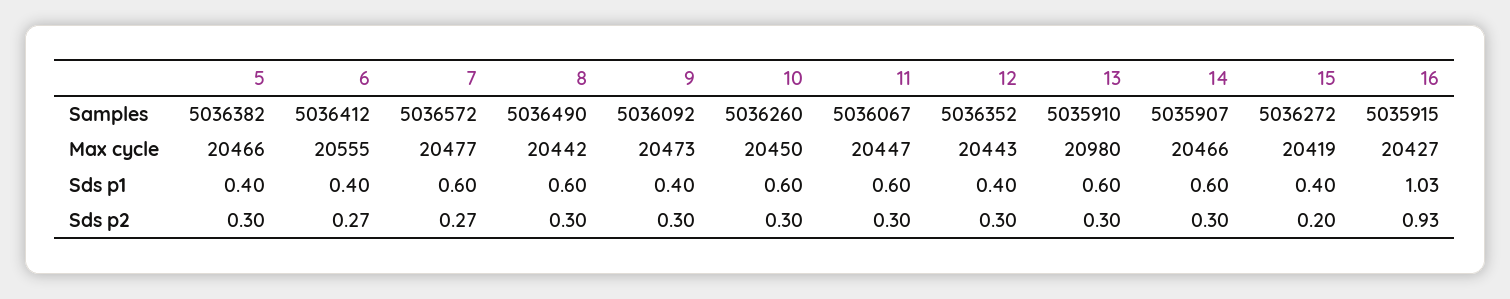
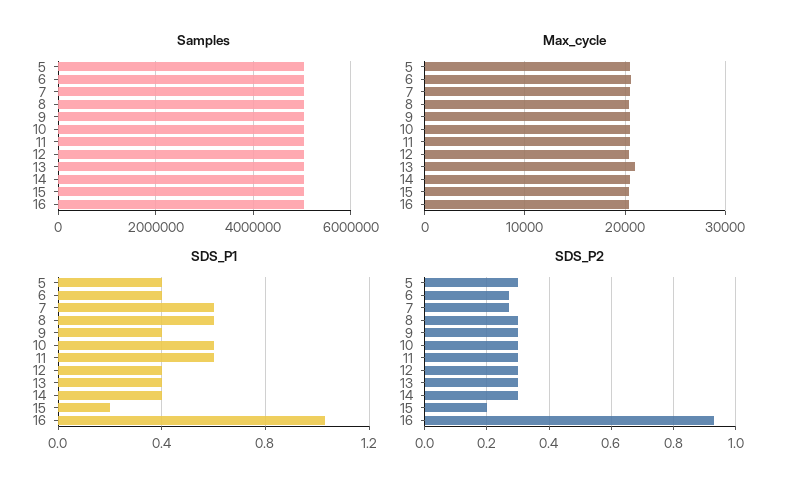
Sds p1, 13: 0.6 -> 0.4
Sds p1, 14: 0.6 -> 0.4
Sds p1, 15: 0.4 -> 0.2

